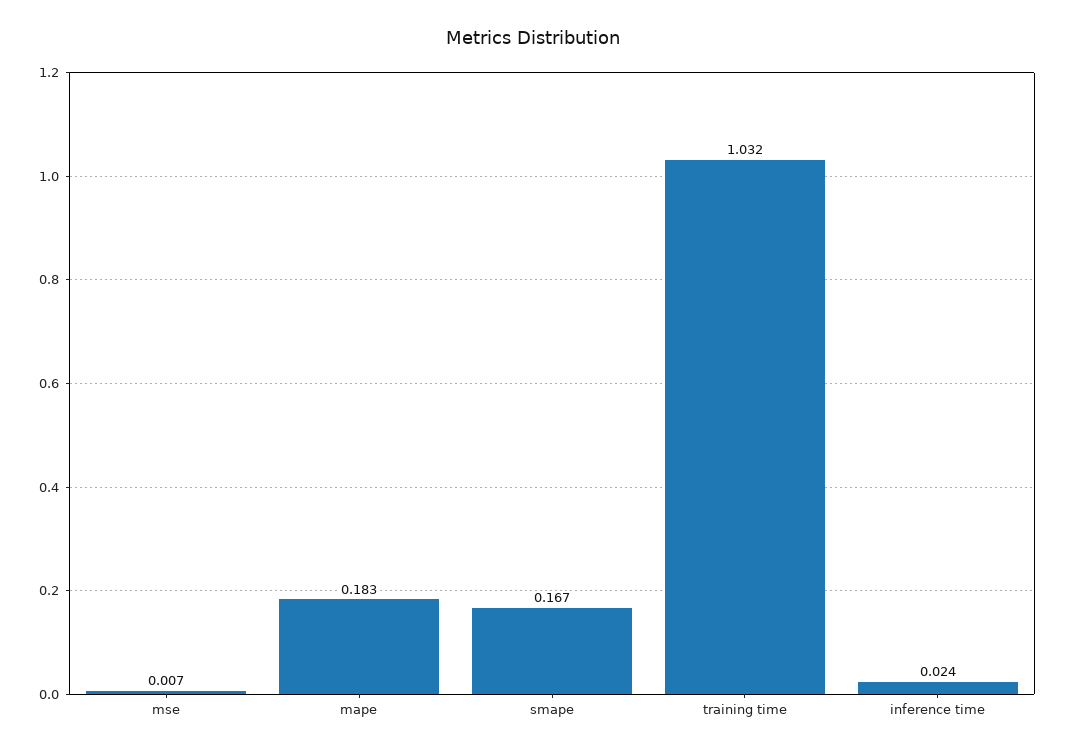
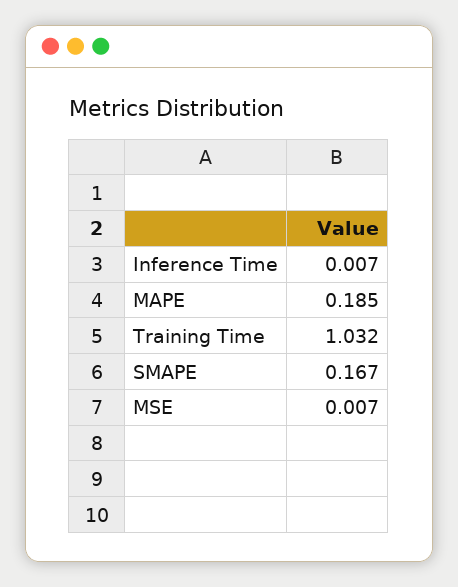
mape: 0.183 -> 0.185
inference time: 0.024 -> 0.007

